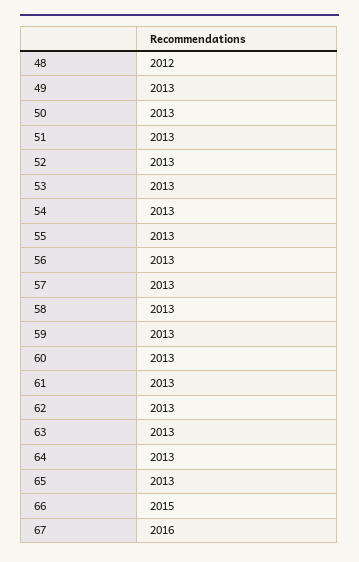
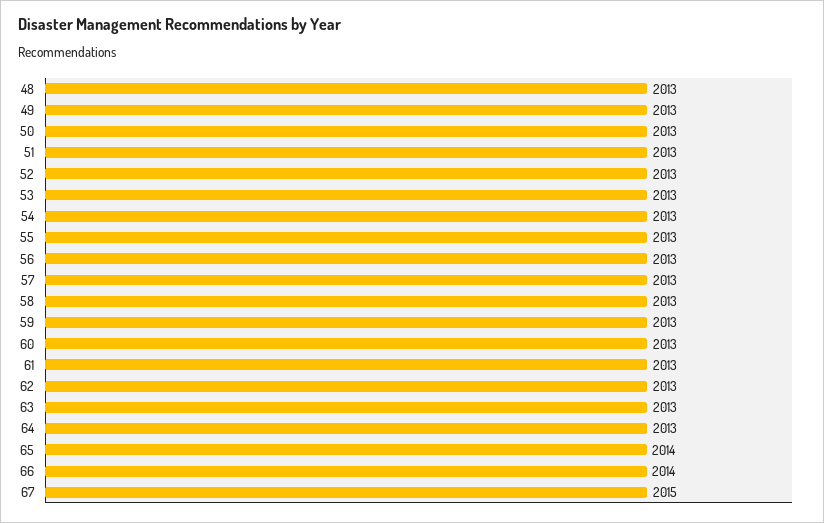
48: 2012 -> 2013
65: 2013 -> 2014
66: 2015 -> 2014
67: 2016 -> 2015

